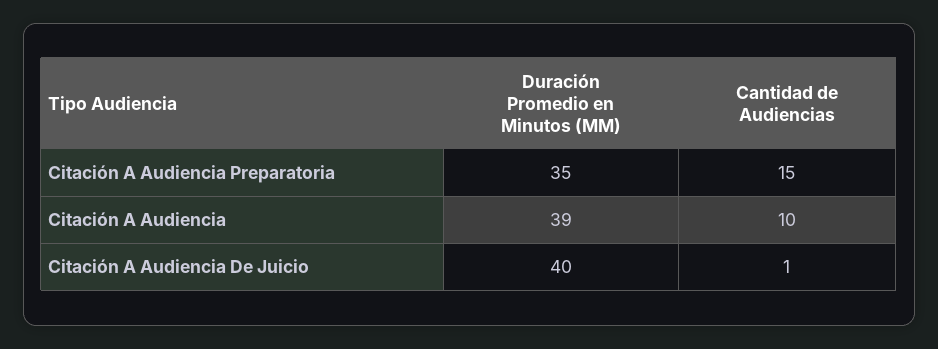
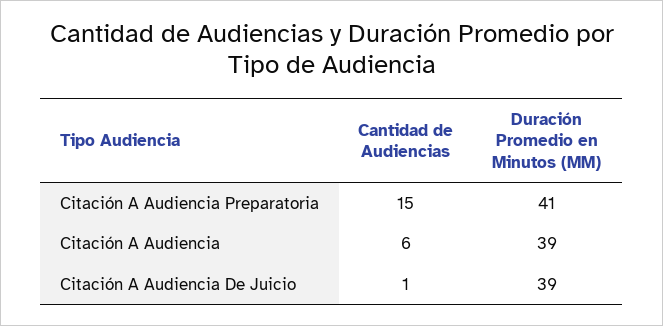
Duración Promedio en Minutos (MM), Citación A Audiencia Preparatoria: 35 -> 41
Cantidad de Audiencias, Citación A Audiencia: 10 -> 6
Duración Promedio en Minutos (MM), Citación A Audiencia De Juicio: 40 -> 39

